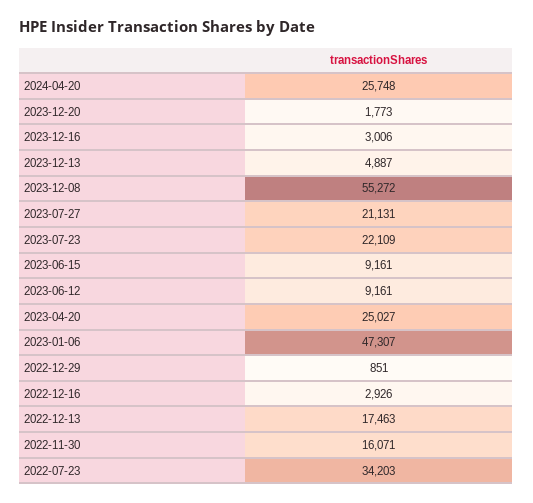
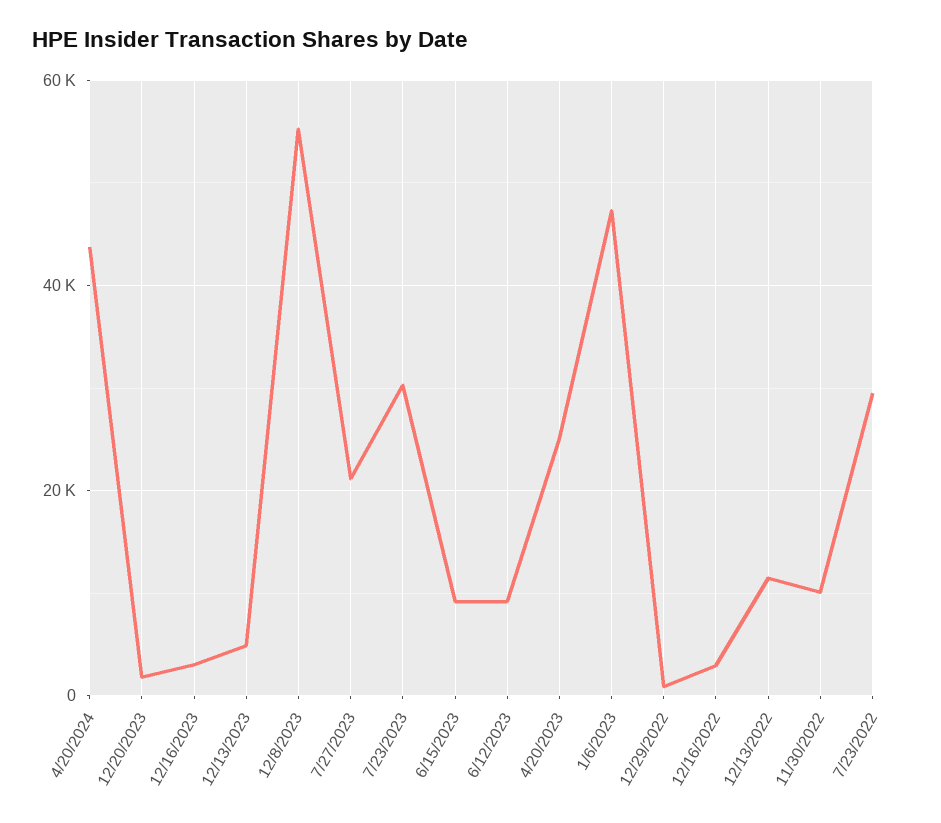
2024-04-20: 25748 -> 44000
2023-07-23: 22109 -> 30000
2022-12-13: 17463 -> 12000
2022-11-30: 16071 -> 10000
2022-07-23: 34203 -> 30000

